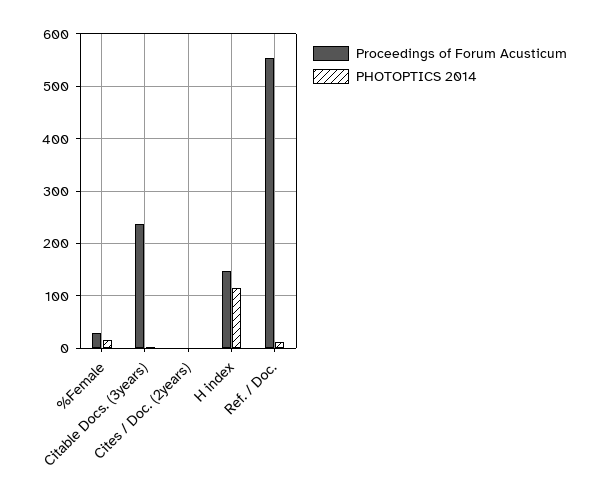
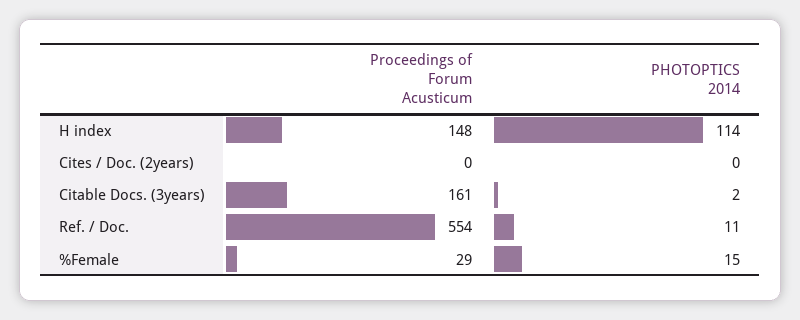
Proceedings of Forum Acusticum, Citable Docs. (3years): 240 -> 161

